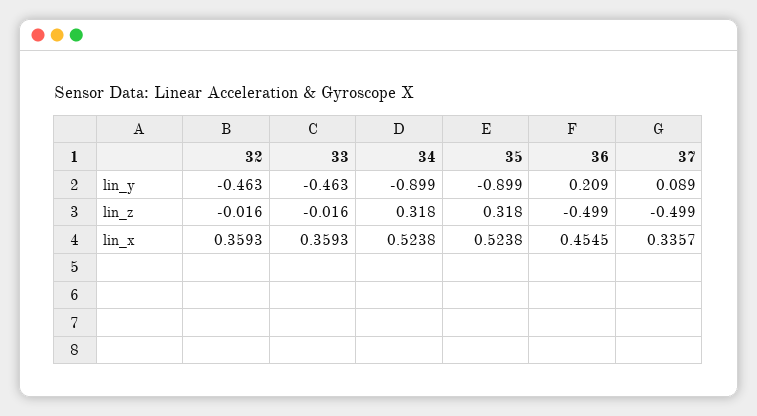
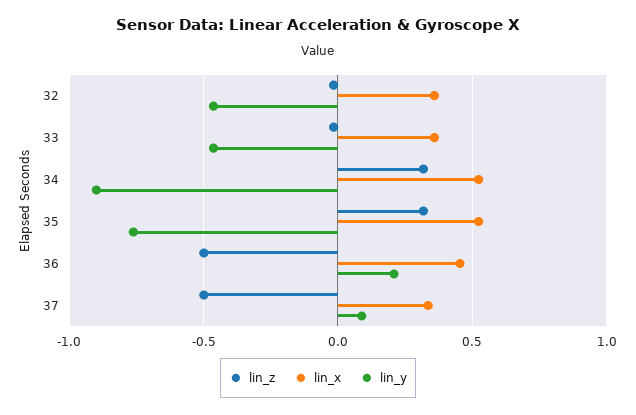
lin_y, 35: -0.899 -> -0.75

